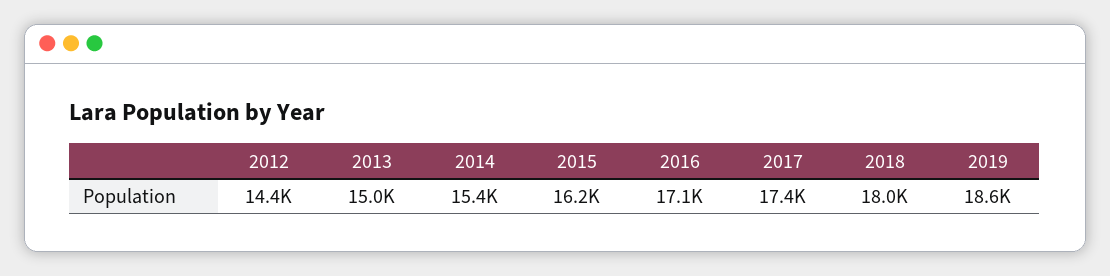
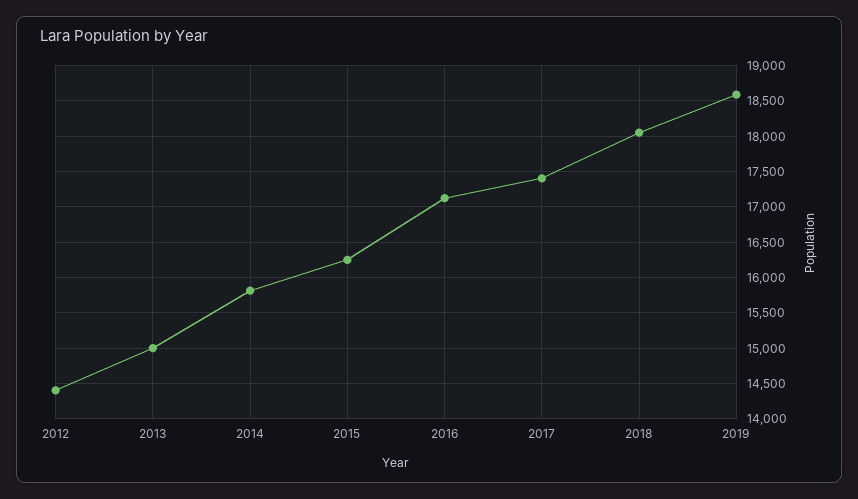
2014: 15400 -> 15800

